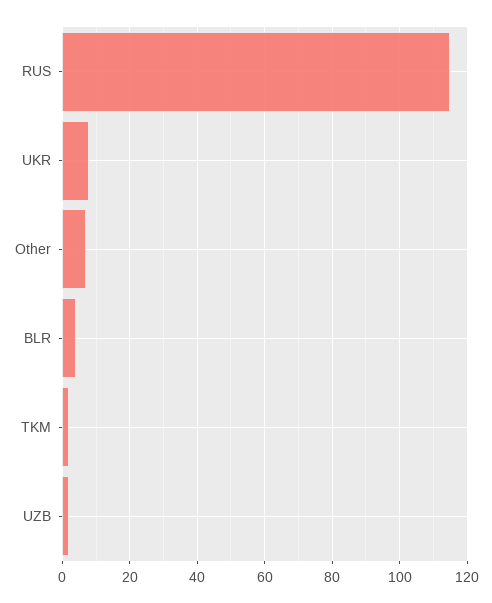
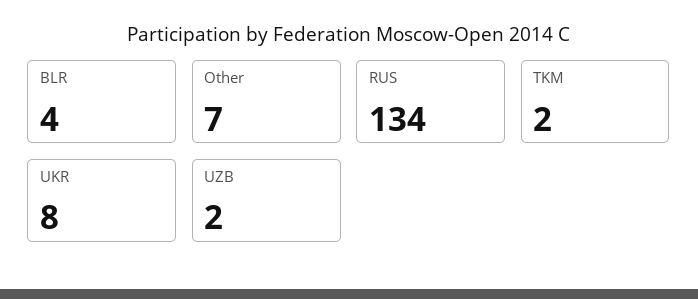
RUS: 115 -> 134

